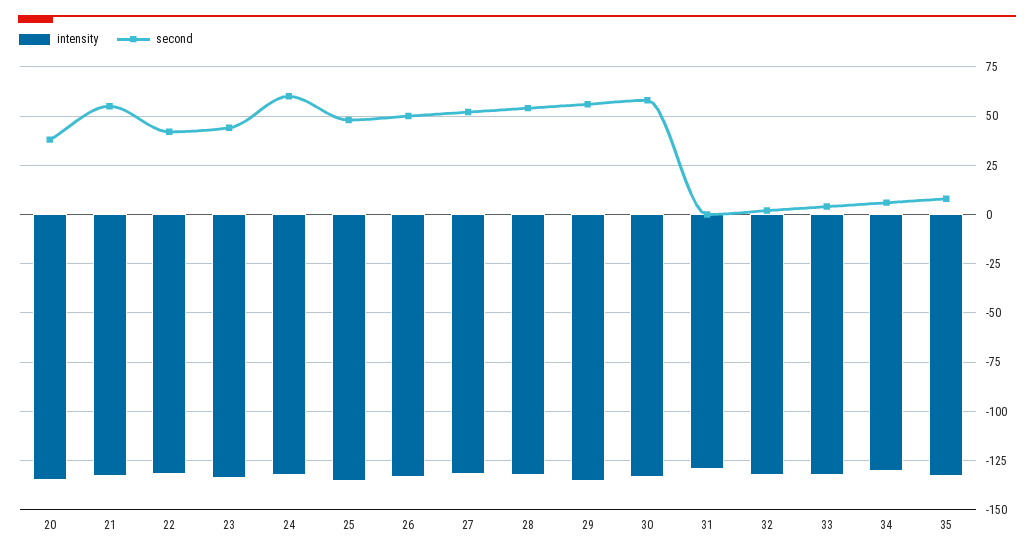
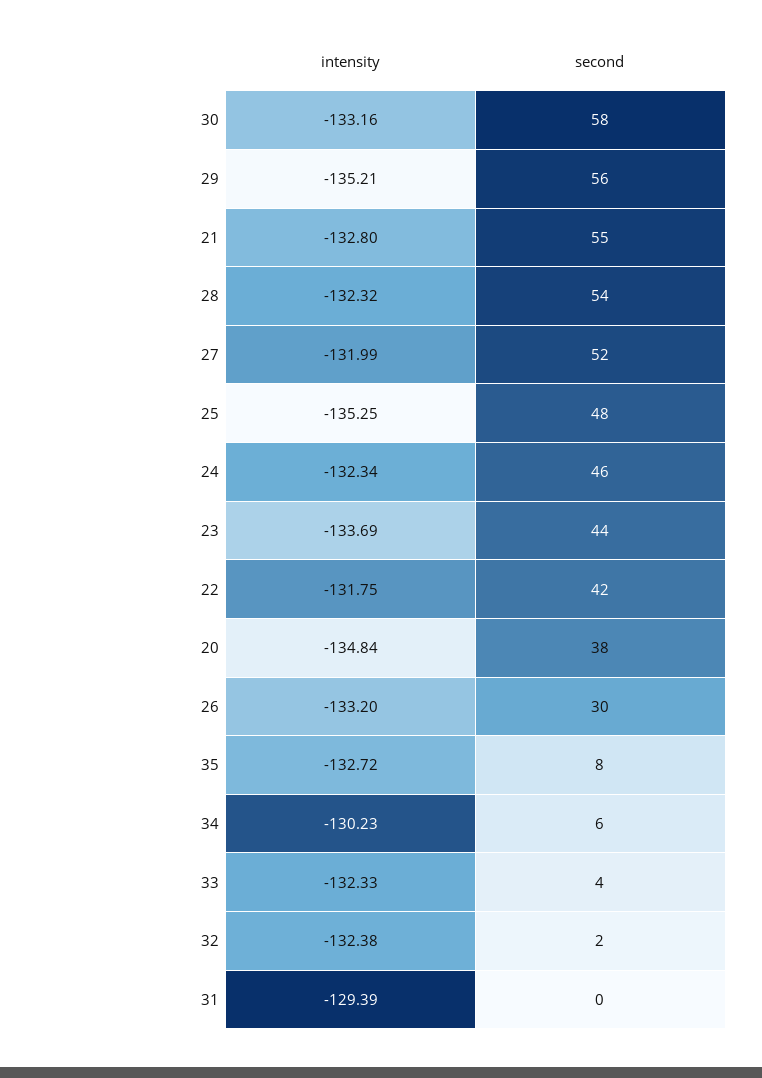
second, 24: 60 -> 46
second, 26: 50 -> 30

